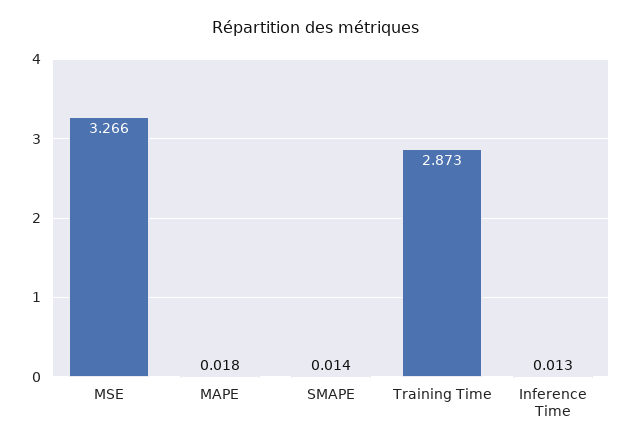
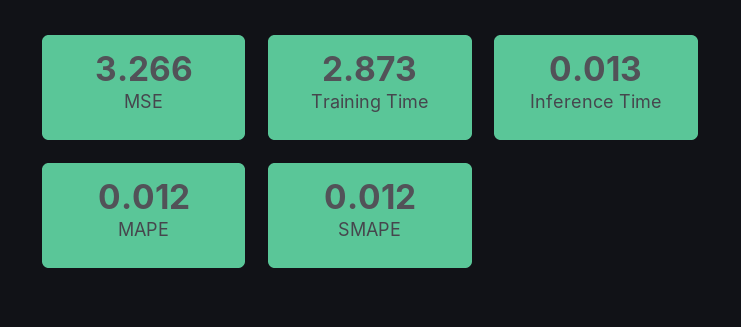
MAPE: 0.018 -> 0.012
SMAPE: 0.014 -> 0.012

